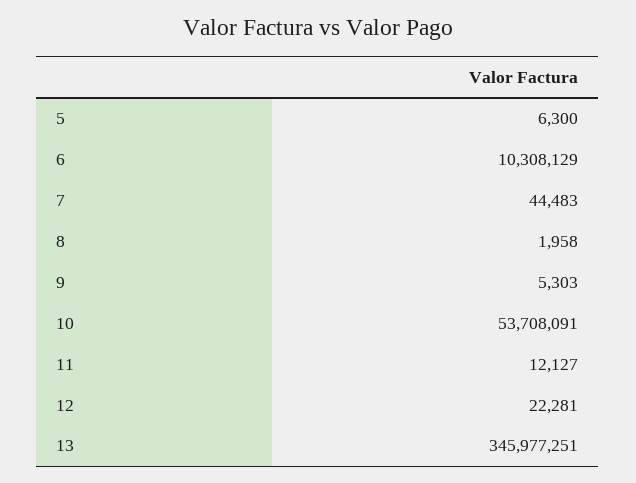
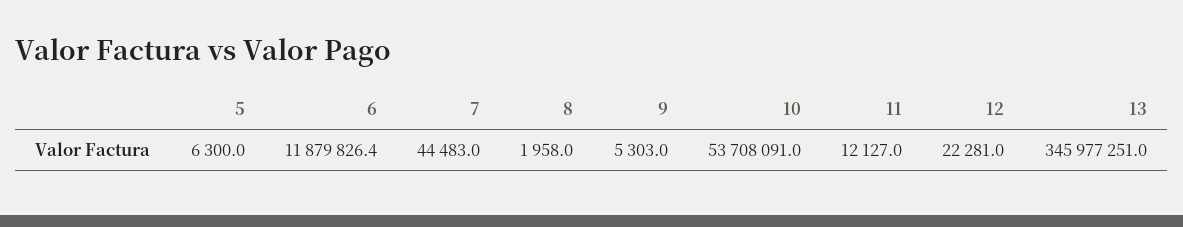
6: 10308129 -> 11879826.4

